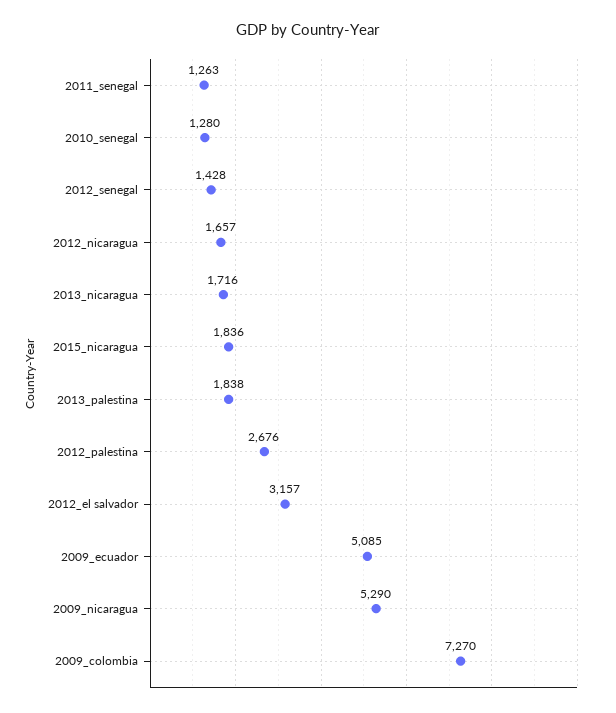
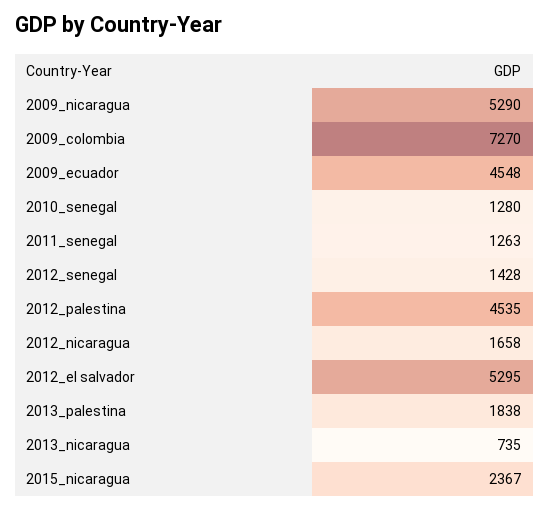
2012_nicaragua: 1657 -> 1658
2013_nicaragua: 1716 -> 735
2015_nicaragua: 1836 -> 2367
2012_palestina: 2676 -> 4535
2012_el salvador: 3157 -> 5295
2009_ecuador: 5085 -> 4548

